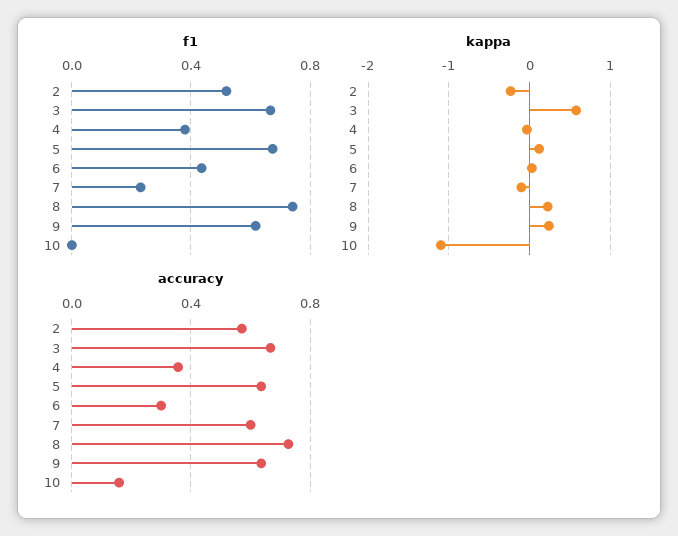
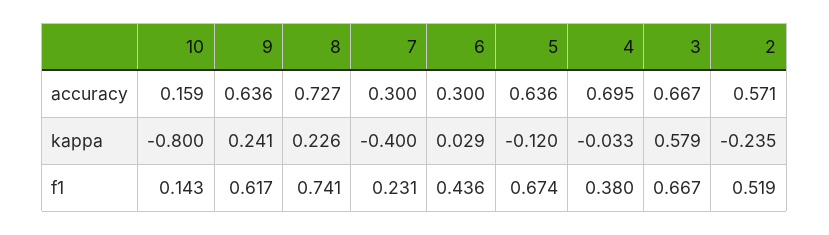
f1, 10: 0 -> 0.143
kappa, 5: 0.1 -> -0.12
kappa, 7: -0.1 -> -0.4
kappa, 10: -1.1 -> -0.8
accuracy, 4: 0.35 -> 0.695
accuracy, 7: 0.6 -> 0.3

